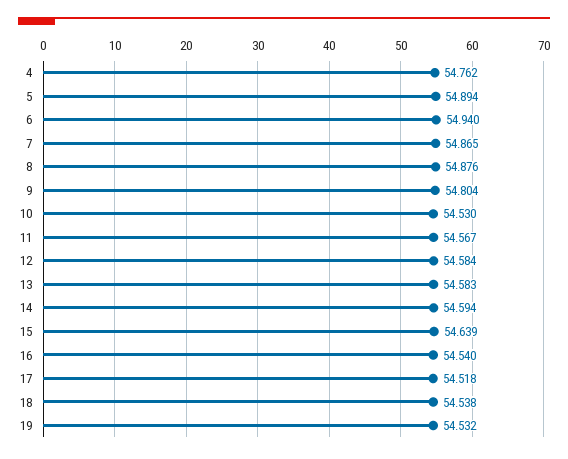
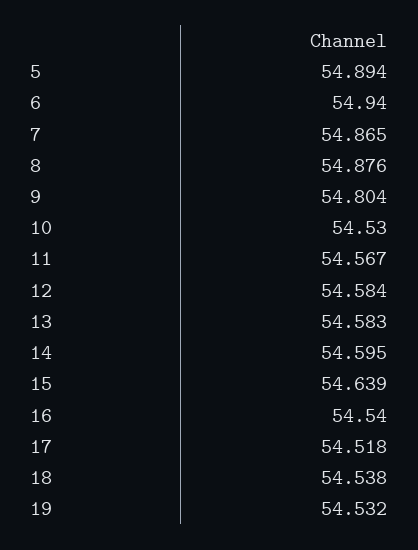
4: 54.762 -> none
14: 54.594 -> 54.595

